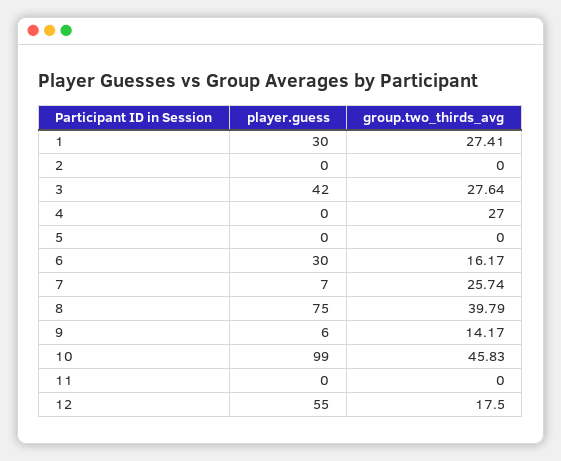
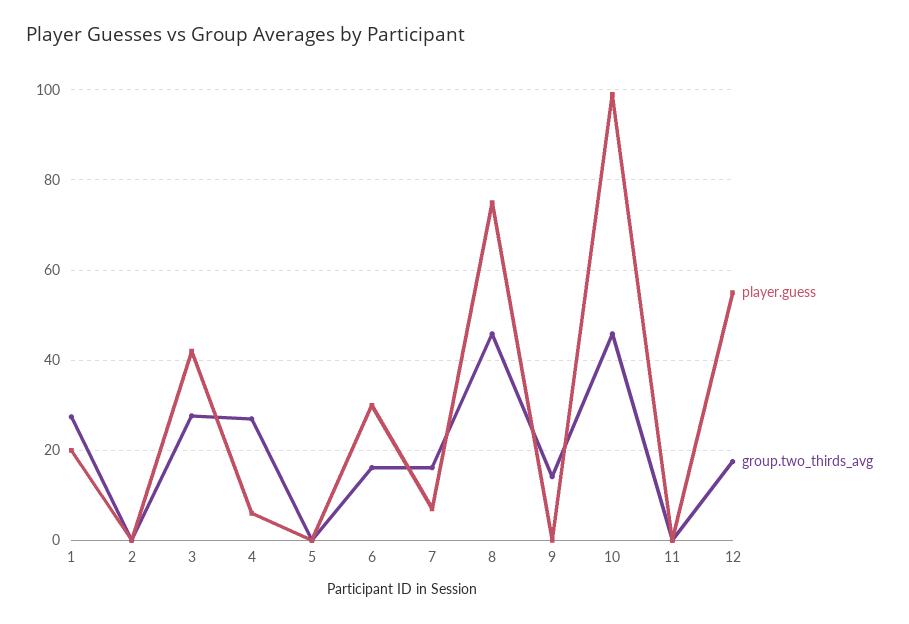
player.guess, 1: 30 -> 20
player.guess, 4: 0 -> 6
group.two_thirds_avg, 7: 25.74 -> 16
group.two_thirds_avg, 8: 39.79 -> 46
player.guess, 9: 6 -> 0

